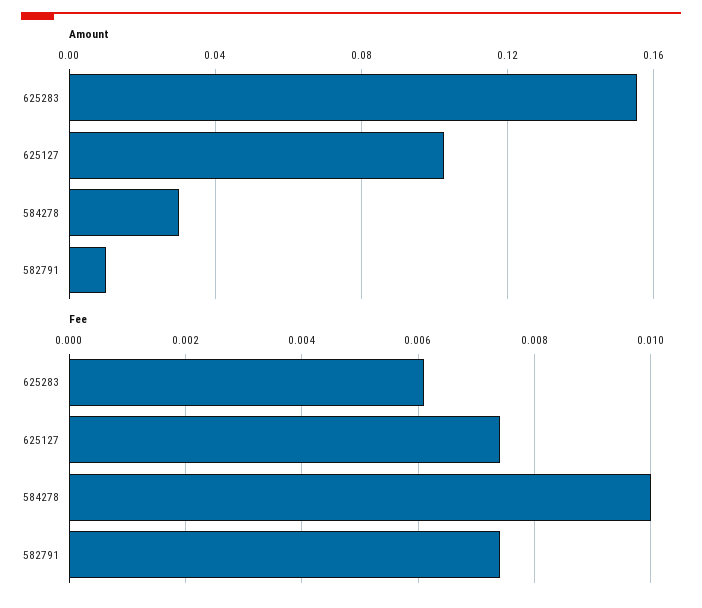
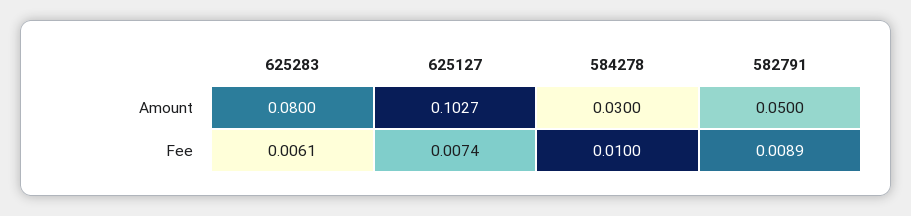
Amount, 625283: 0.155 -> 0.08
Amount, 582791: 0.01 -> 0.05
Fee, 582791: 0.0075 -> 0.0089

